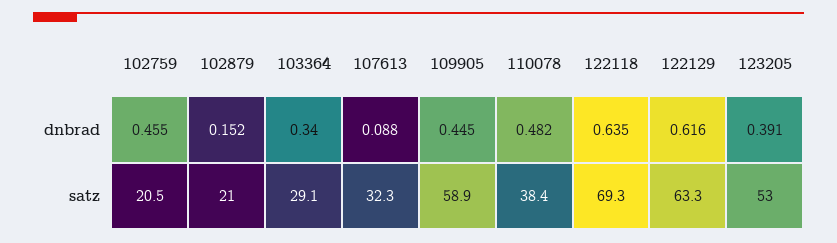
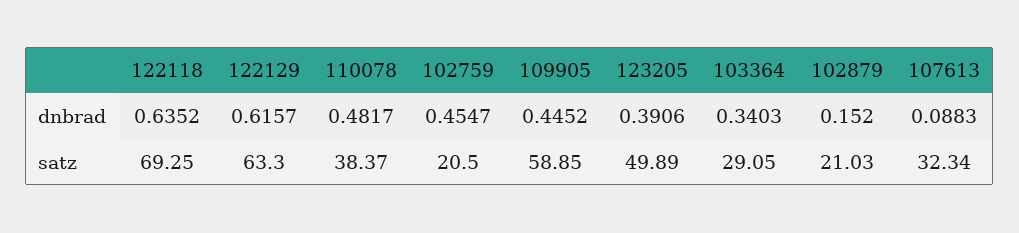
123205, satz: 53 -> 49.89

